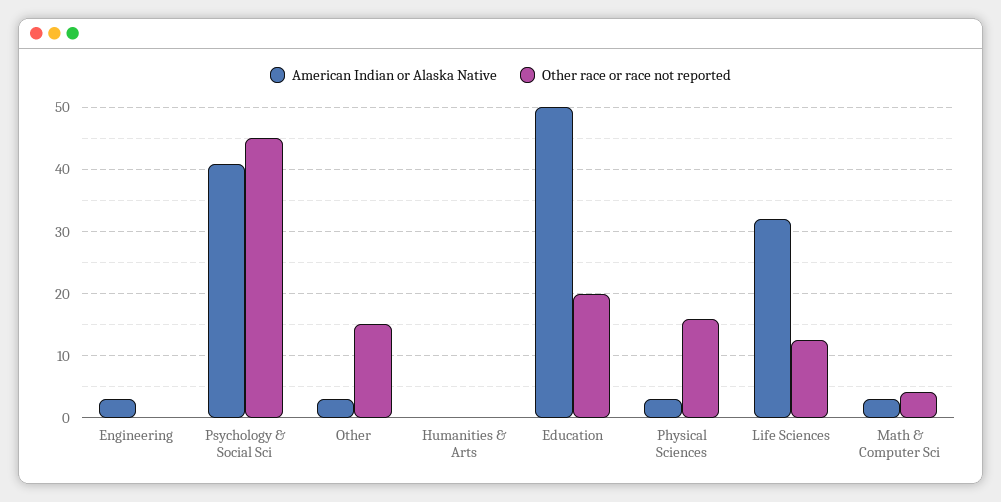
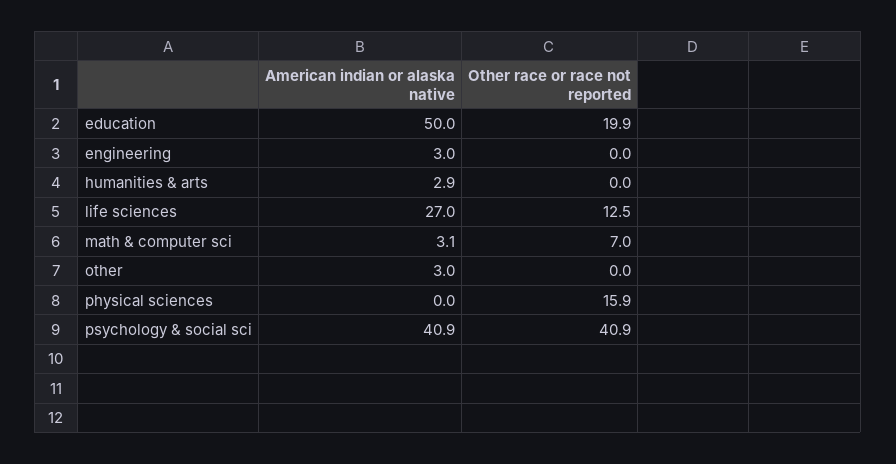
Other race or race not reported, Psychology & Social Sci: 45 -> 40.9
Other race or race not reported, Other: 15 -> 0
American Indian or Alaska Native, Humanities & Arts: 0 -> 2.9
American Indian or Alaska Native, Physical Sciences: 3 -> 0
American Indian or Alaska Native, Life Sciences: 32 -> 27
Other race or race not reported, Math & Computer Sci: 4 -> 7

